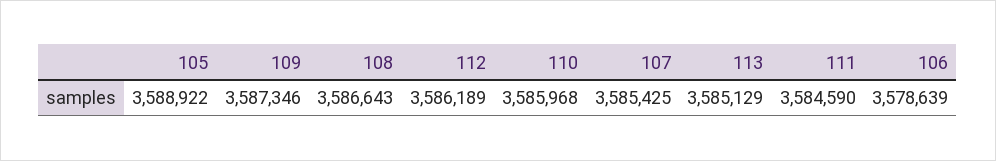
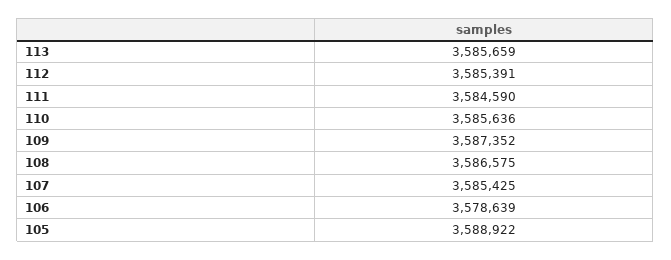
109: 3587346 -> 3587352
108: 3586643 -> 3586575
112: 3586189 -> 3585391
110: 3585968 -> 3585636
113: 3585129 -> 3585659

